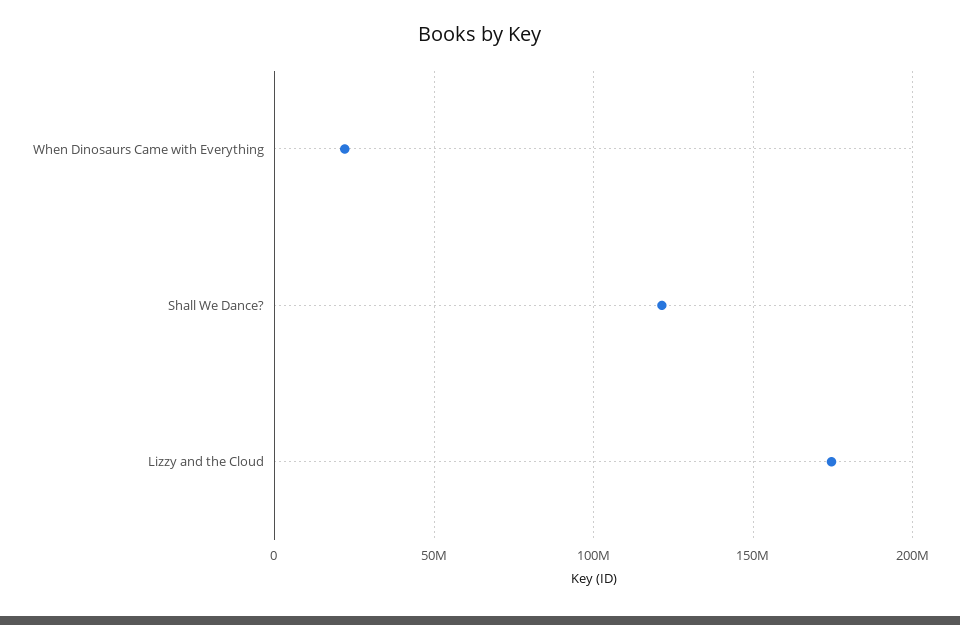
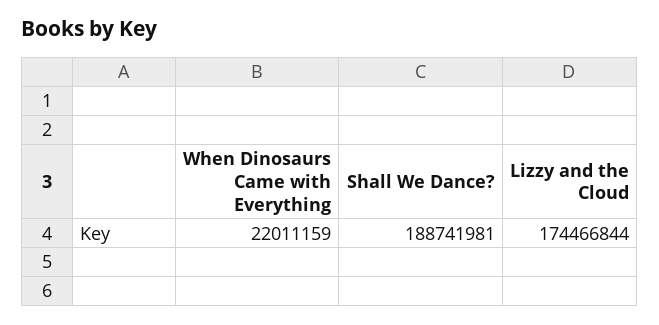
Shall We Dance?: 120000000 -> 188741981

